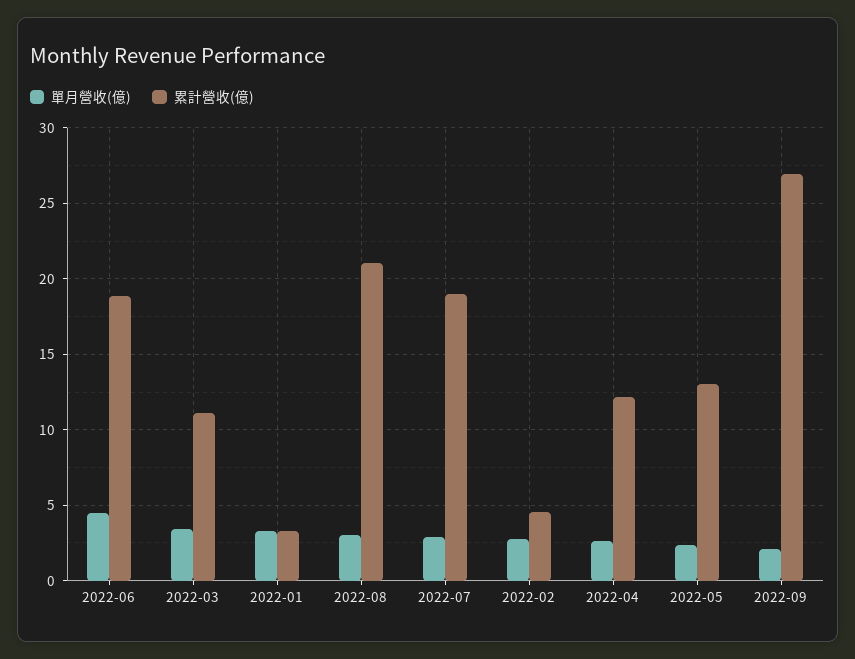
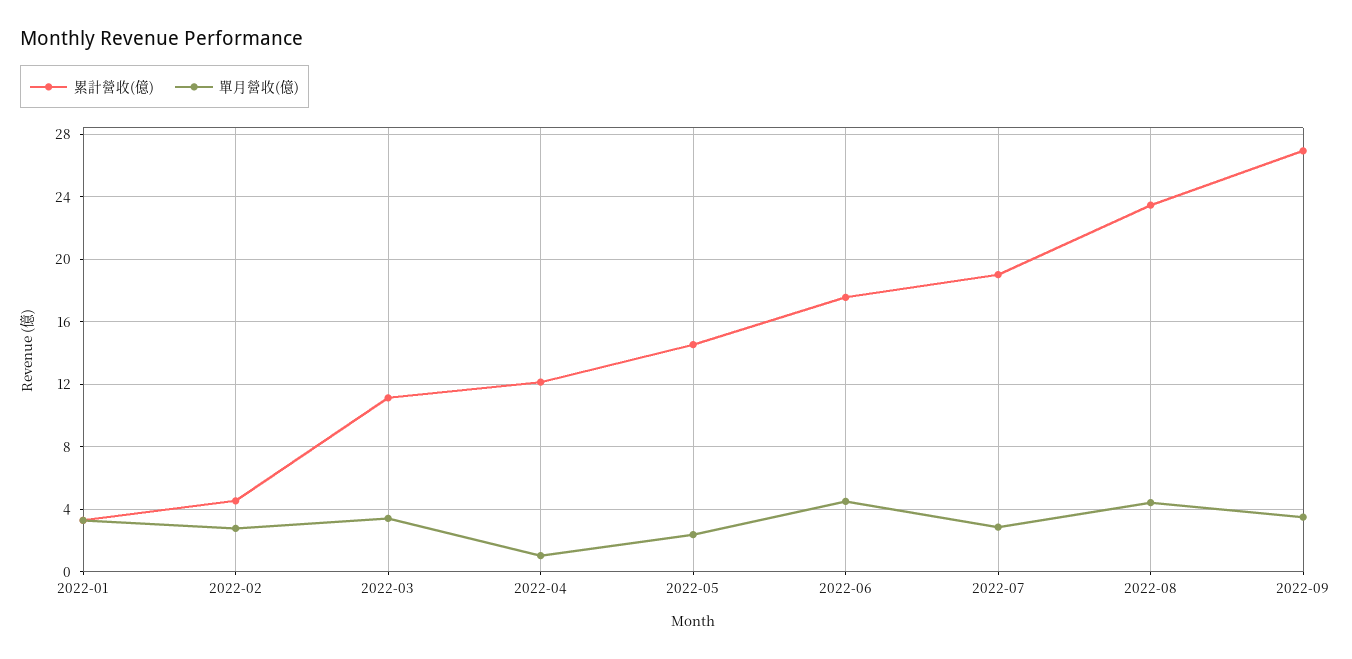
累計營收(億), 2022-06: 19 -> 17.5
單月營收(億), 2022-08: 3 -> 4.5
累計營收(億), 2022-08: 21 -> 23.5
單月營收(億), 2022-04: 2.5 -> 1
累計營收(億), 2022-05: 13 -> 14.5
單月營收(億), 2022-09: 2 -> 3.5

